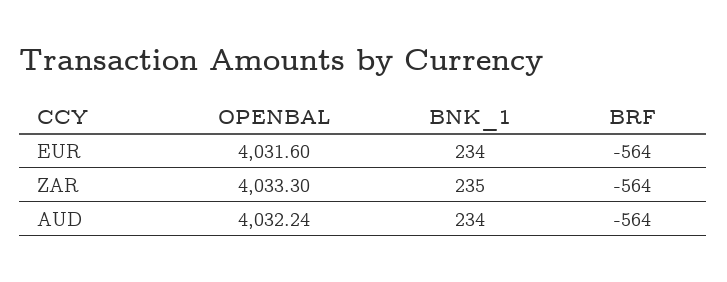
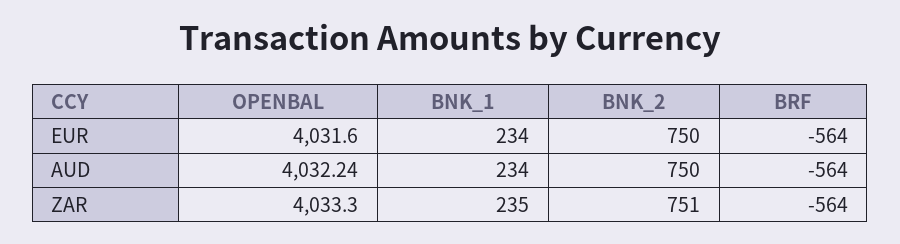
BNK_2, EUR: none -> 750
BNK_2, AUD: none -> 750
BNK_2, ZAR: none -> 751

